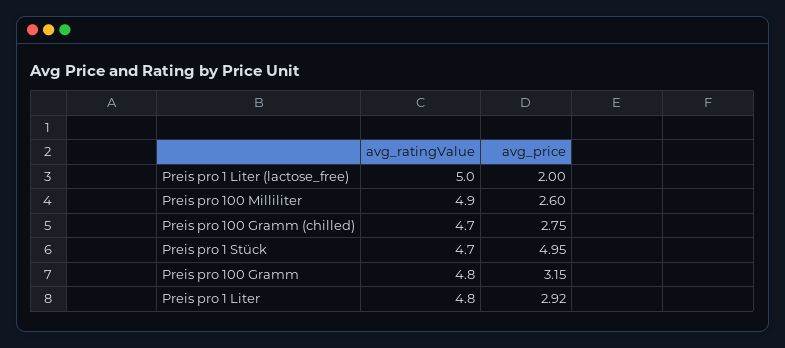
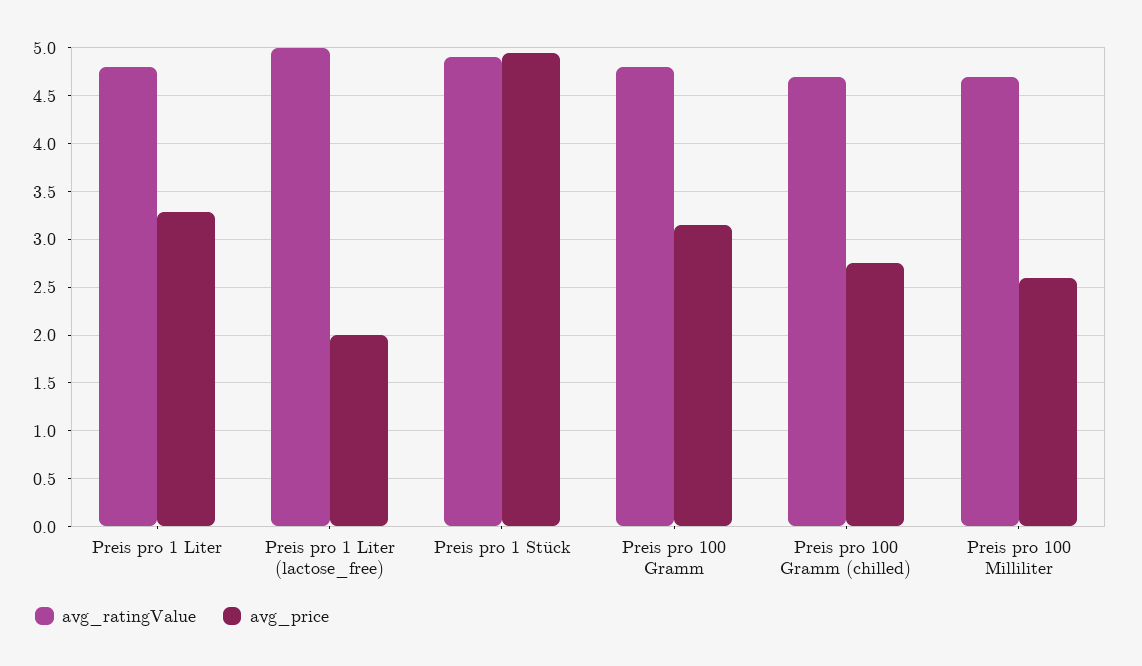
avg_ratingValue, Preis pro 100 Milliliter: 4.9 -> 4.7
avg_ratingValue, Preis pro 1 Stück: 4.7 -> 4.9
avg_price, Preis pro 1 Liter: 2.92 -> 3.3

